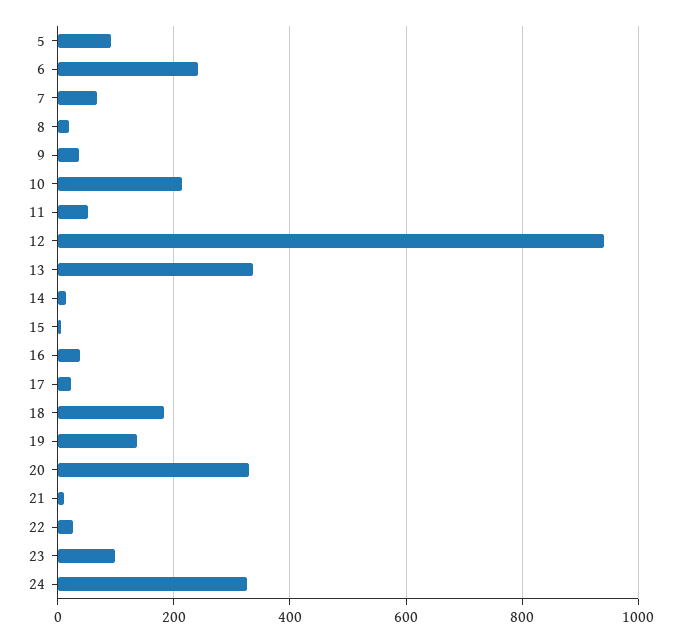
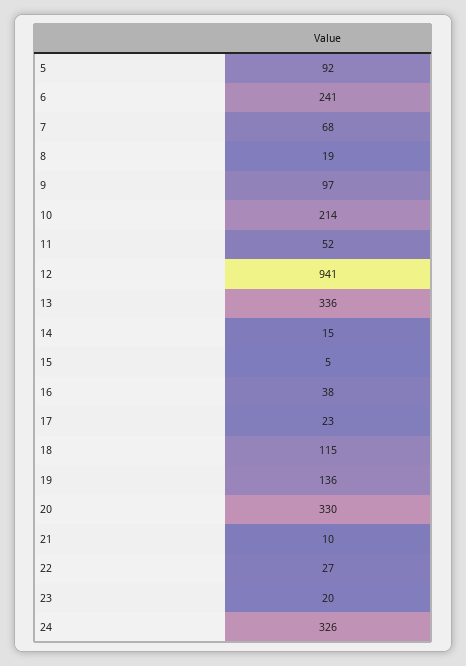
9: 40 -> 97
18: 180 -> 115
23: 100 -> 20

